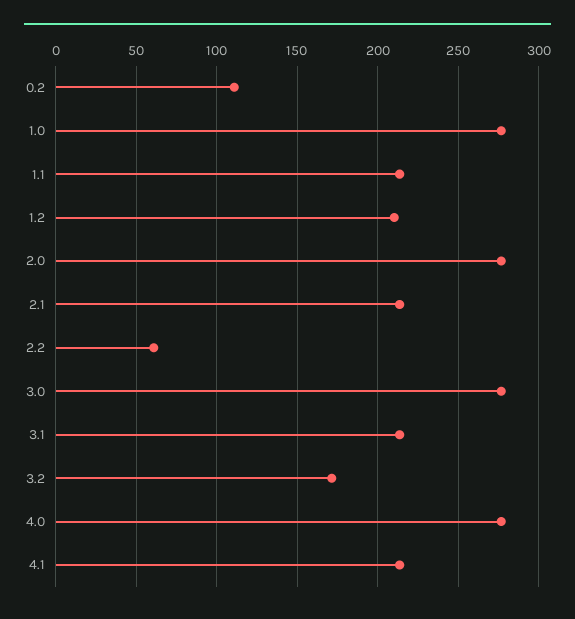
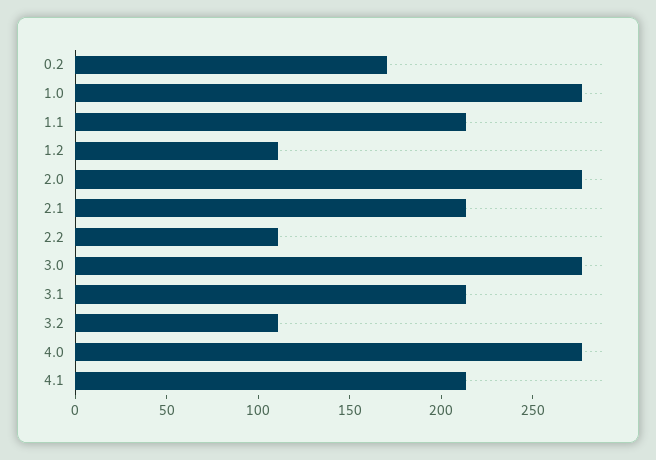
0.2: 110 -> 170
1.2: 210 -> 110
2.2: 60 -> 110
3.2: 170 -> 110

